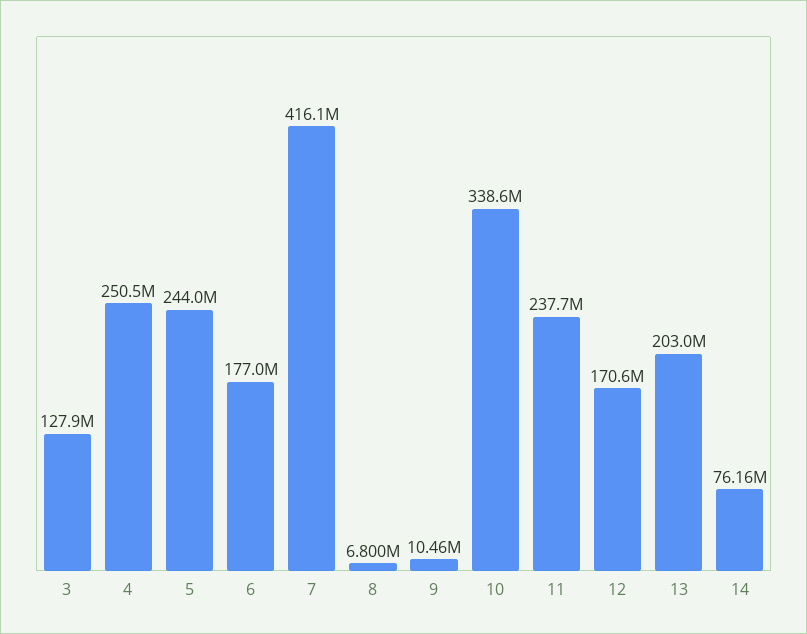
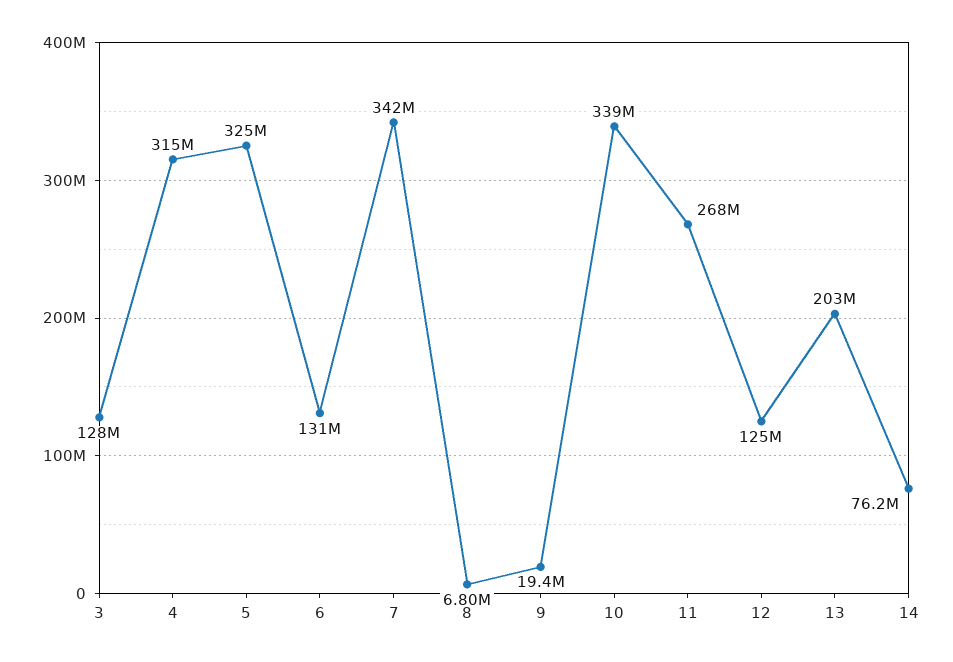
4: 250500000 -> 315000000
5: 244000000 -> 325000000
6: 177000000 -> 131000000
7: 416100000 -> 342000000
9: 10460000 -> 19400000
11: 237700000 -> 268000000
12: 170600000 -> 125000000

